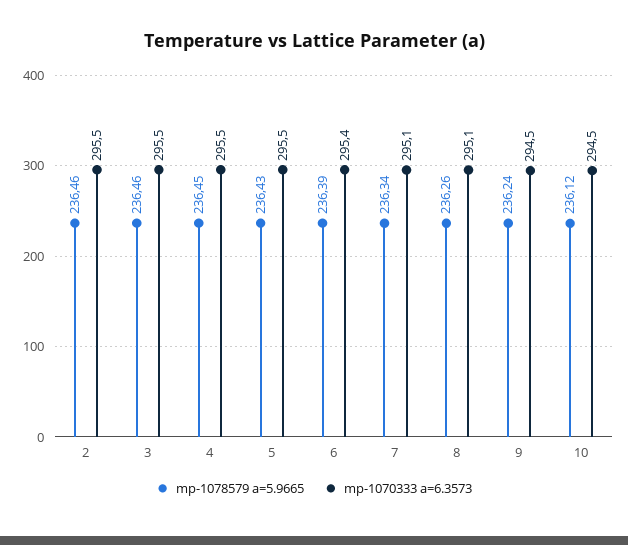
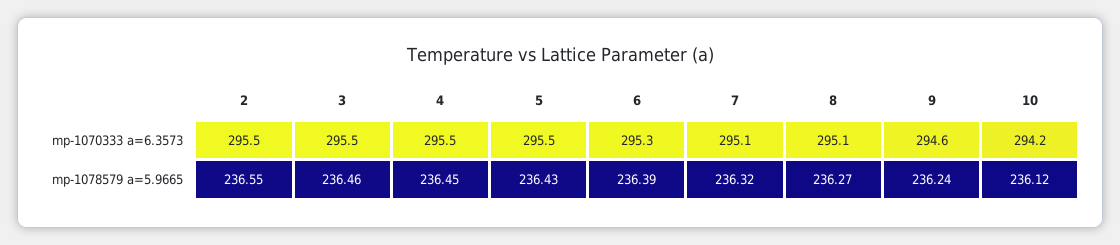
mp-1078579 a=5.9665, 2: 236.46 -> 236.55
mp-1070333 a=6.3573, 6: 295.4 -> 295.3
mp-1078579 a=5.9665, 7: 236.34 -> 236.32
mp-1078579 a=5.9665, 8: 236.26 -> 236.27
mp-1070333 a=6.3573, 9: 294.5 -> 294.6
mp-1070333 a=6.3573, 10: 294.5 -> 294.2

